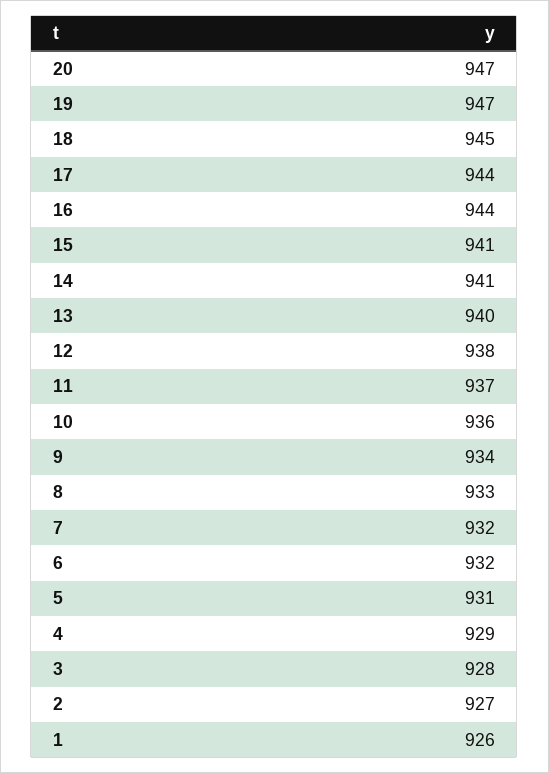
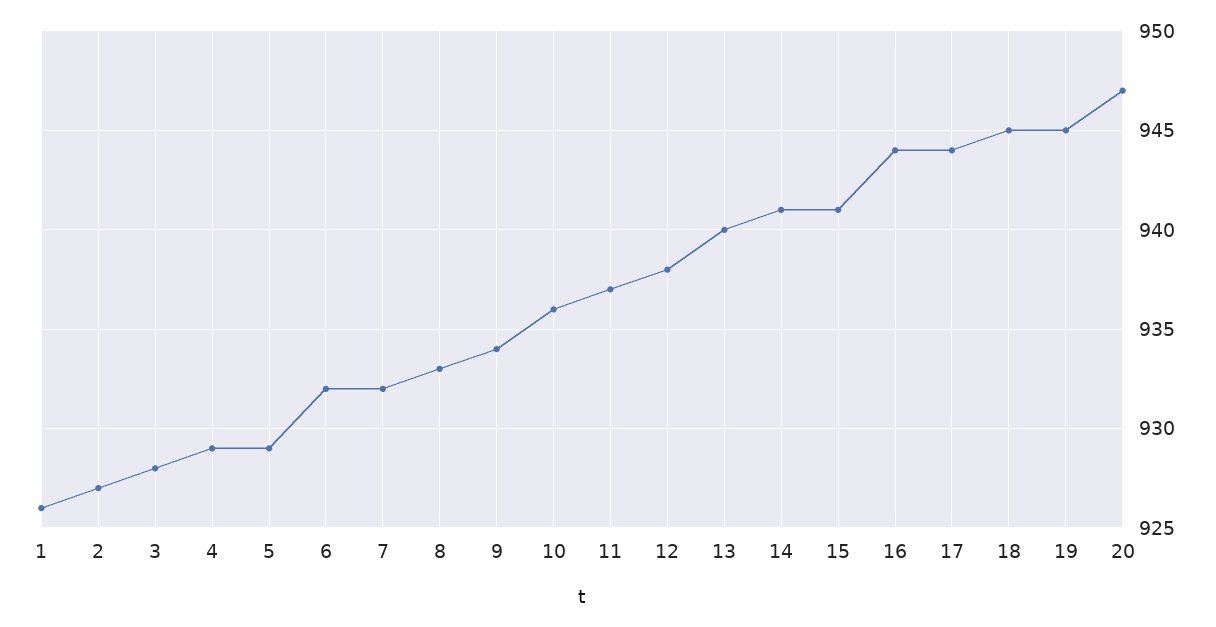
19: 947 -> 945
5: 931 -> 929

